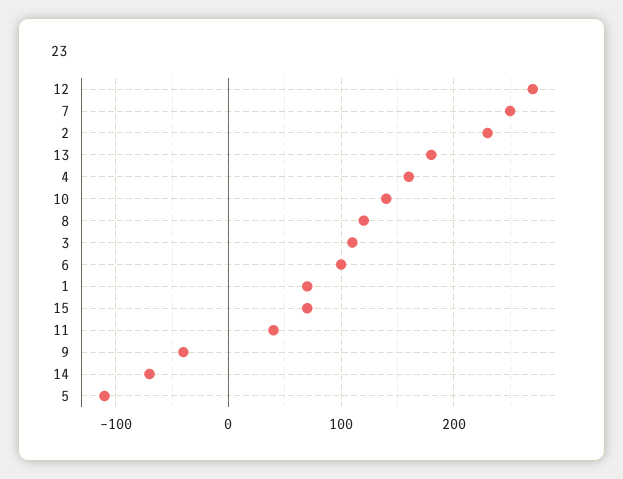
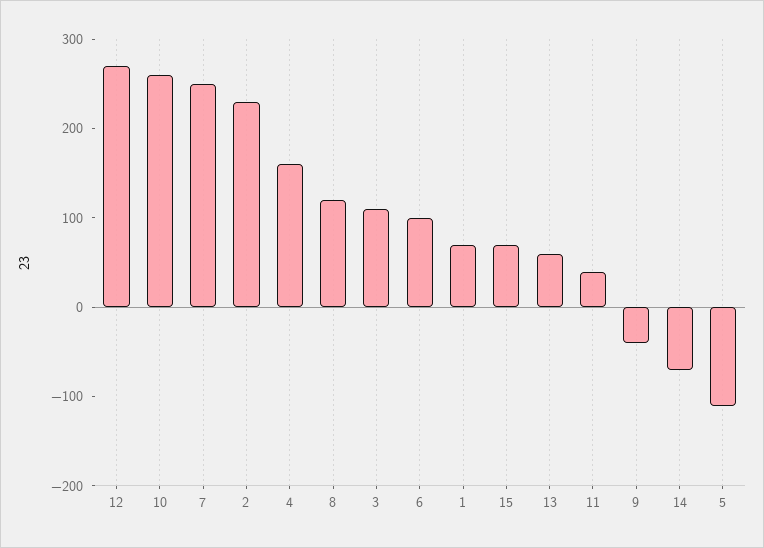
13: 180 -> 60
10: 140 -> 260

